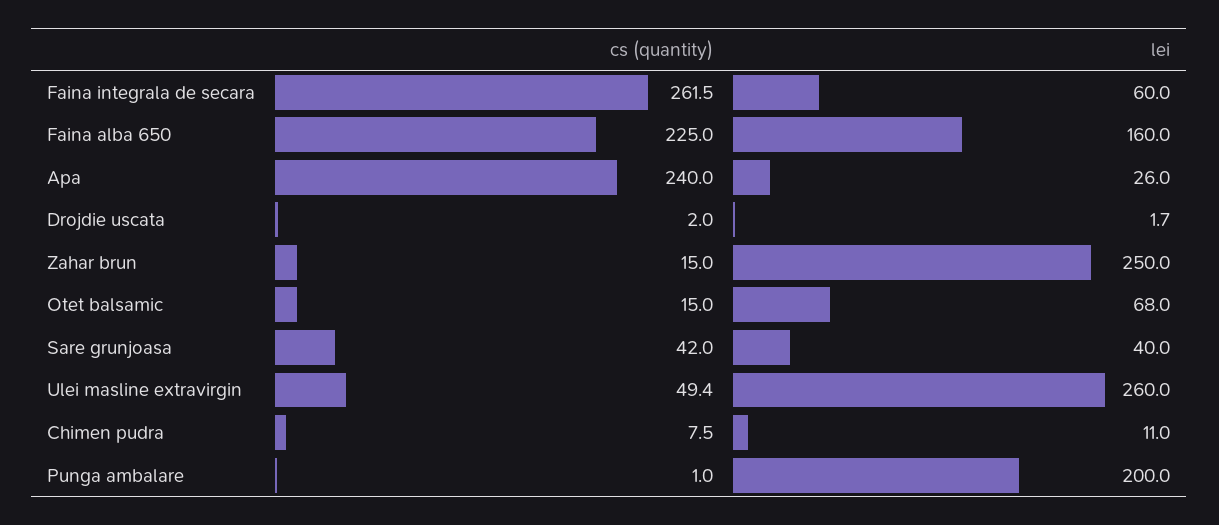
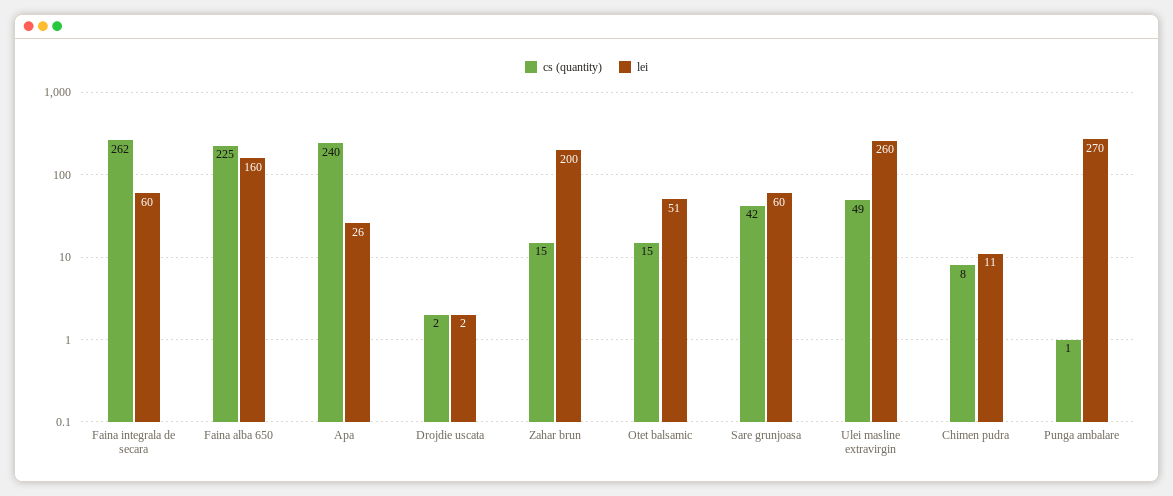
lei, Zahar brun: 250 -> 200
lei, Otet balsamic: 68 -> 51
lei, Sare grunjoasa: 40 -> 60
lei, Punga ambalare: 200 -> 270

